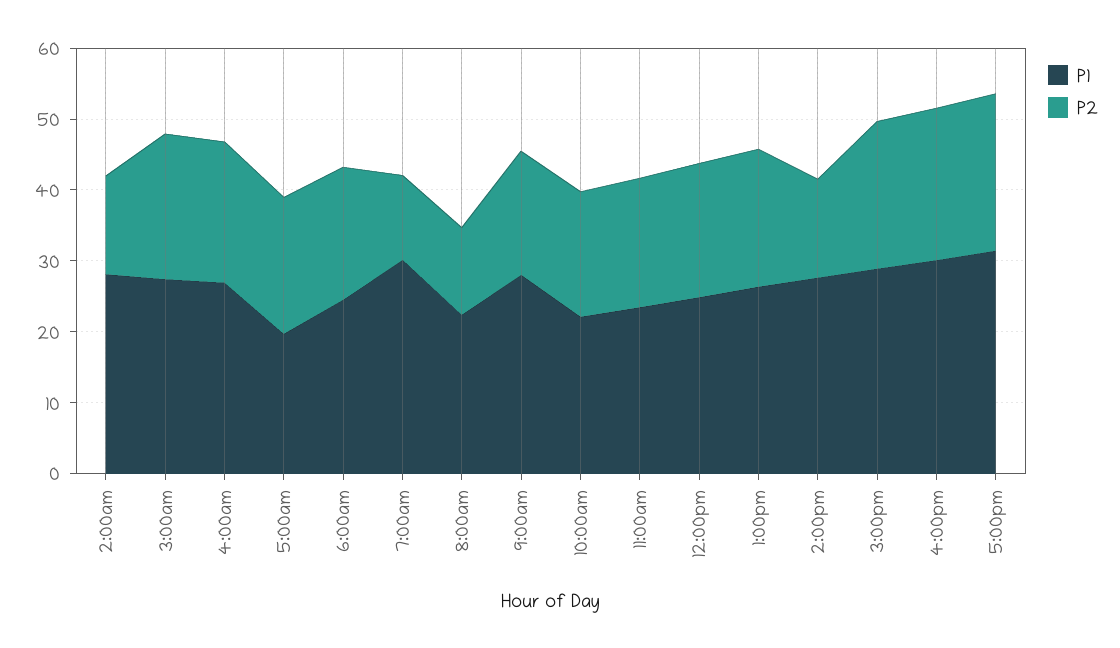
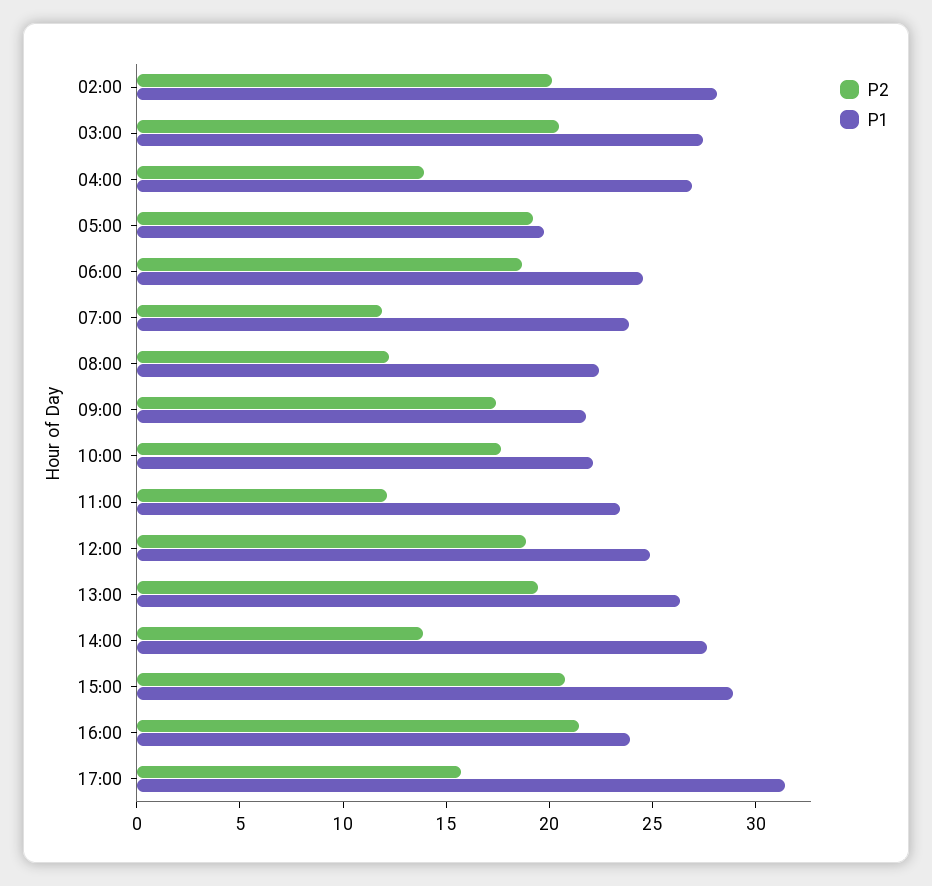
P2, 2:00am: 14 -> 20
P2, 4:00am: 20 -> 14
P1, 7:00am: 30 -> 24
P1, 9:00am: 28 -> 22
P2, 11:00am: 18 -> 12
P1, 4:00pm: 30 -> 24
P2, 5:00pm: 22 -> 16

